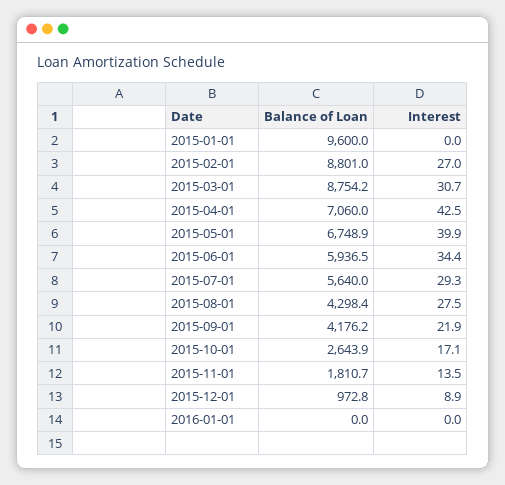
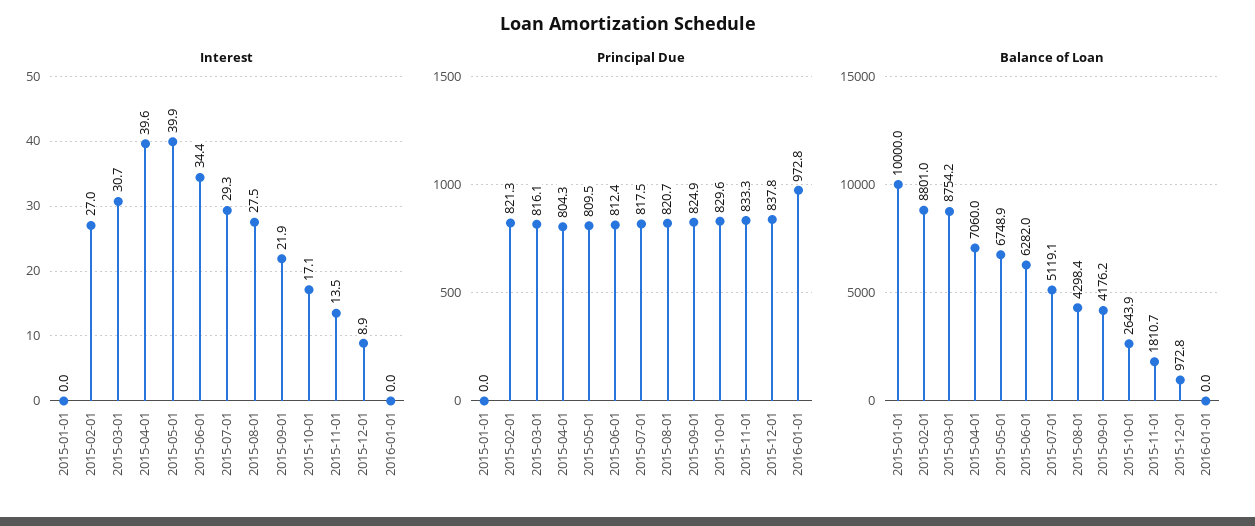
Balance of Loan, 2015-01-01: 9600 -> 10000
Interest, 2015-04-01: 42.5 -> 39.6
Balance of Loan, 2015-06-01: 5936.5 -> 6282
Balance of Loan, 2015-07-01: 5640 -> 5119.1
Principal Due, 2015-01-01: none -> 0
Principal Due, 2015-02-01: none -> 821.3
Principal Due, 2015-03-01: none -> 816.1
Principal Due, 2015-04-01: none -> 804.3
Principal Due, 2015-05-01: none -> 809.5
Principal Due, 2015-06-01: none -> 812.4
Principal Due, 2015-07-01: none -> 817.5
Principal Due, 2015-08-01: none -> 820.7
Principal Due, 2015-09-01: none -> 824.9
Principal Due, 2015-10-01: none -> 829.6
Principal Due, 2015-11-01: none -> 833.3
Principal Due, 2015-12-01: none -> 837.8
Principal Due, 2016-01-01: none -> 972.8

